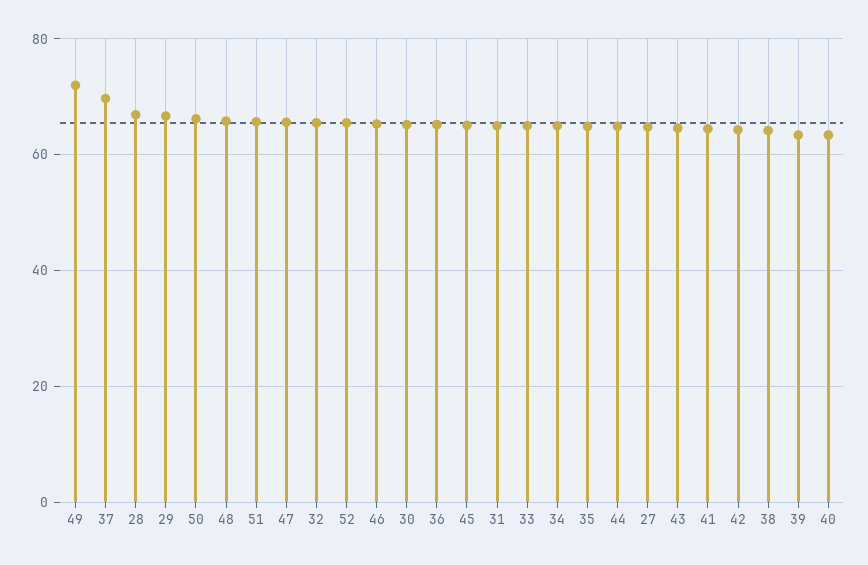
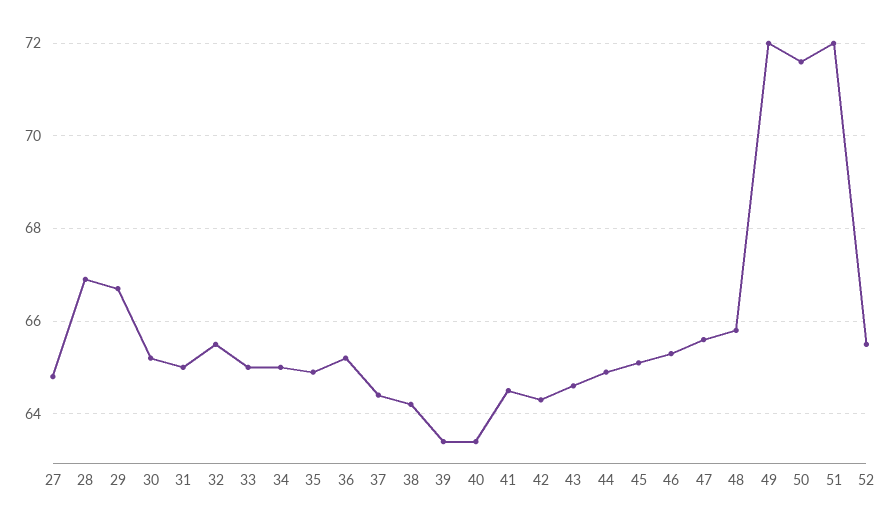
37: 70 -> 64.5
50: 66 -> 71.5
51: 66 -> 72

